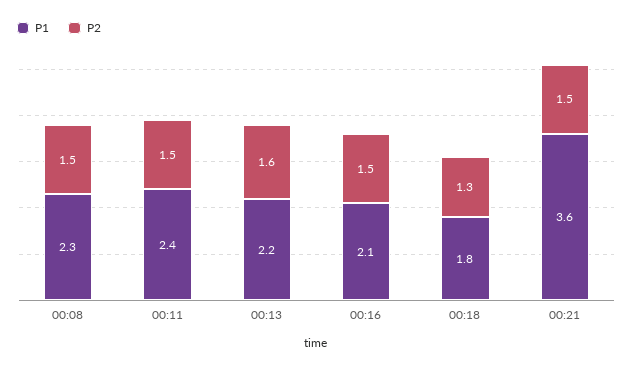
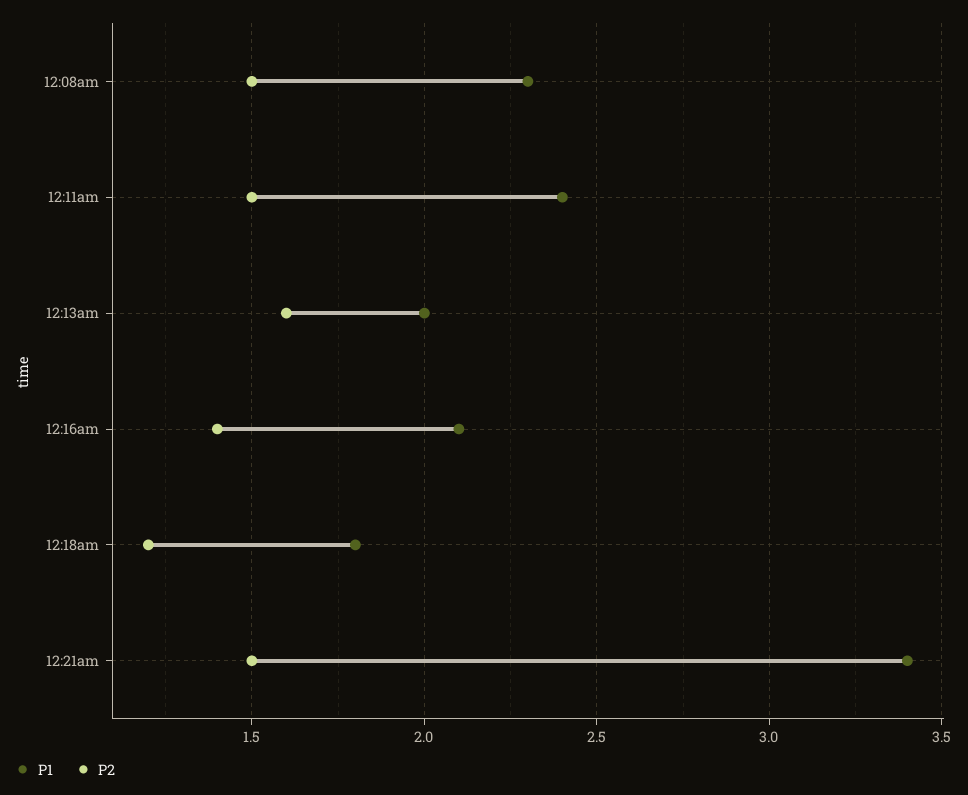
P1, 00:13: 2.2 -> 2
P2, 00:16: 1.5 -> 1.4
P2, 00:18: 1.3 -> 1.2
P1, 00:21: 3.6 -> 3.4

